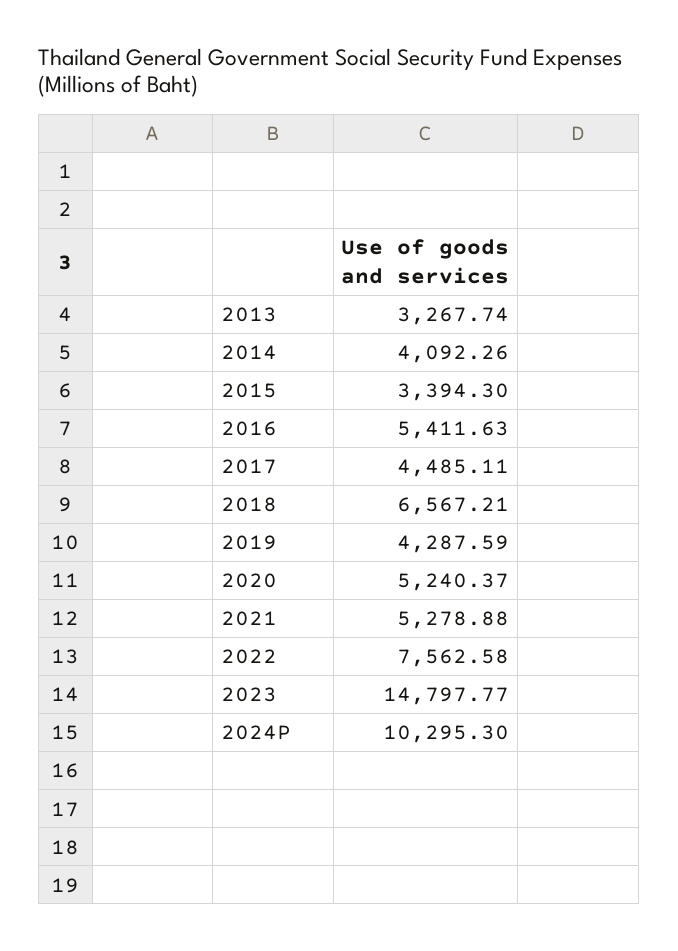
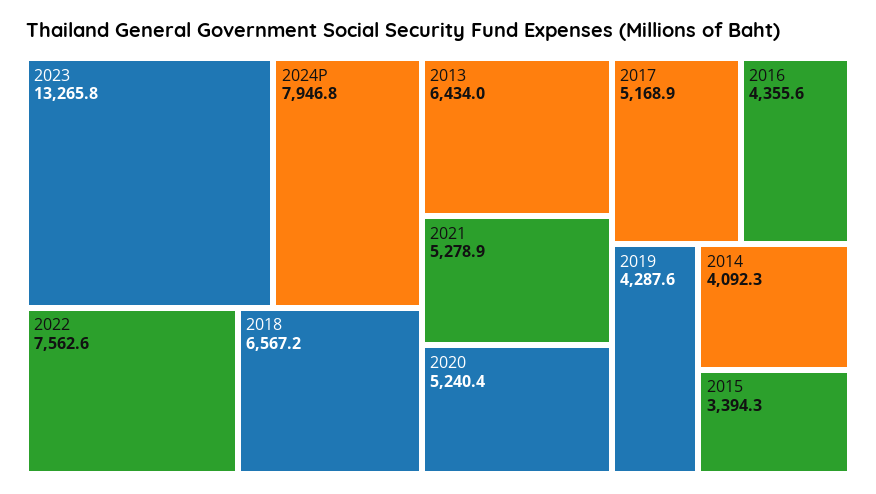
2013: 3267.74 -> 6434
2016: 5411.63 -> 4355.6
2017: 4485.11 -> 5168.9
2023: 14797.77 -> 13265.8
2024P: 10295.3 -> 7946.8

